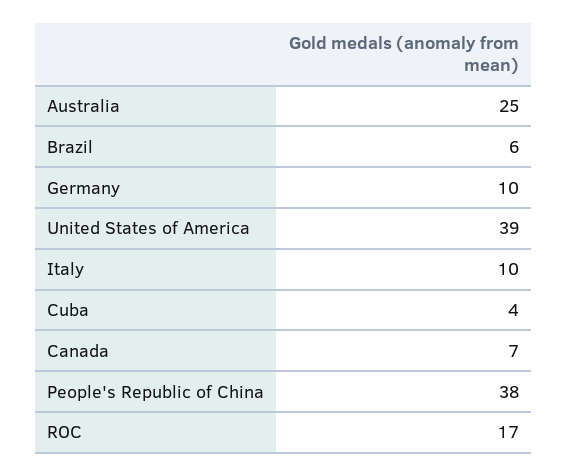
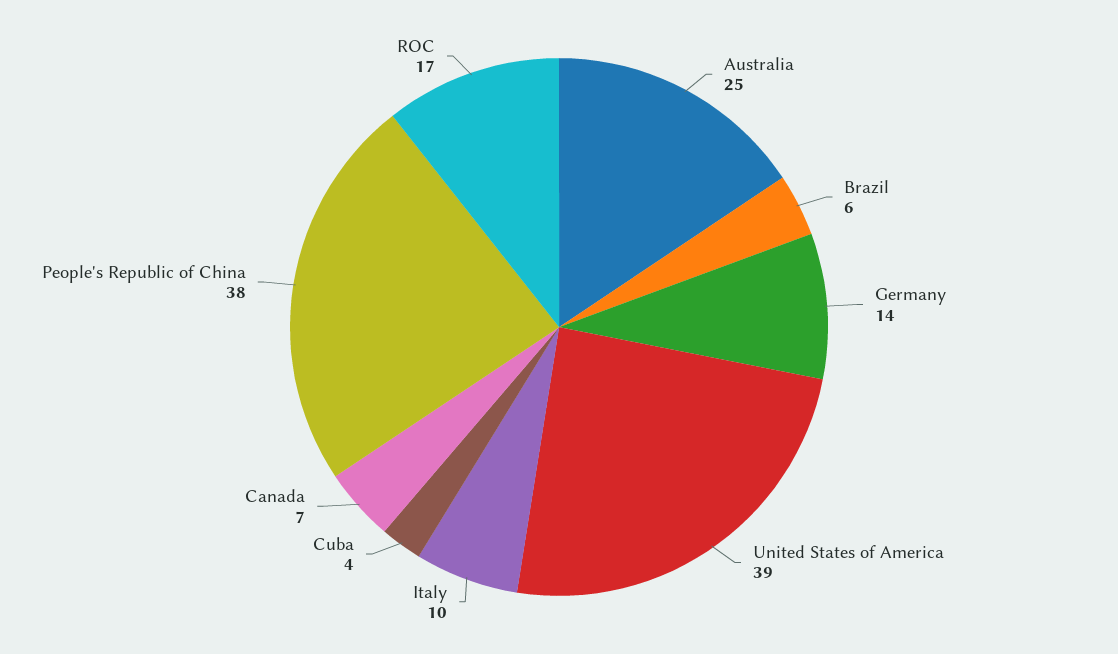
Germany: 10 -> 14

